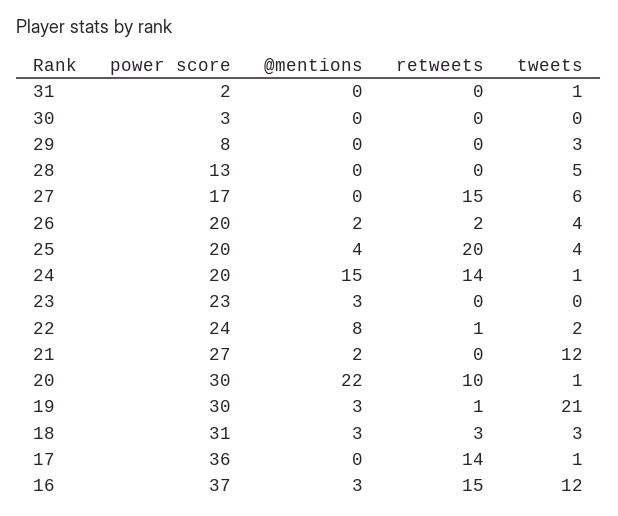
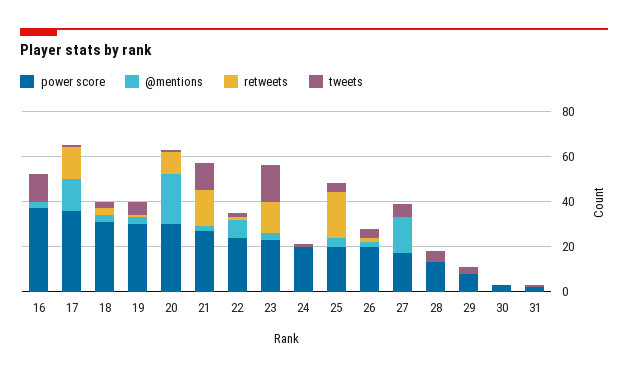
@mentions, 27: 0 -> 15
retweets, 27: 15 -> 0
@mentions, 24: 15 -> 0
retweets, 24: 14 -> 0
retweets, 23: 0 -> 15
tweets, 23: 0 -> 15
retweets, 21: 0 -> 15
tweets, 19: 21 -> 5
@mentions, 17: 0 -> 15
retweets, 16: 15 -> 0

